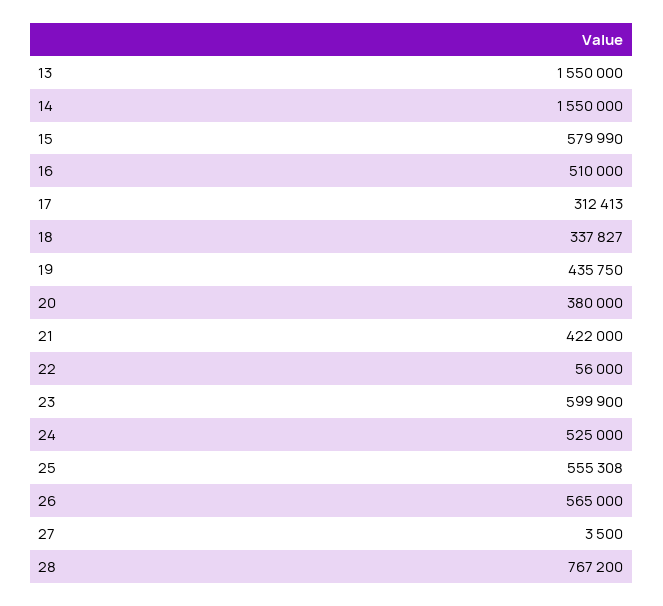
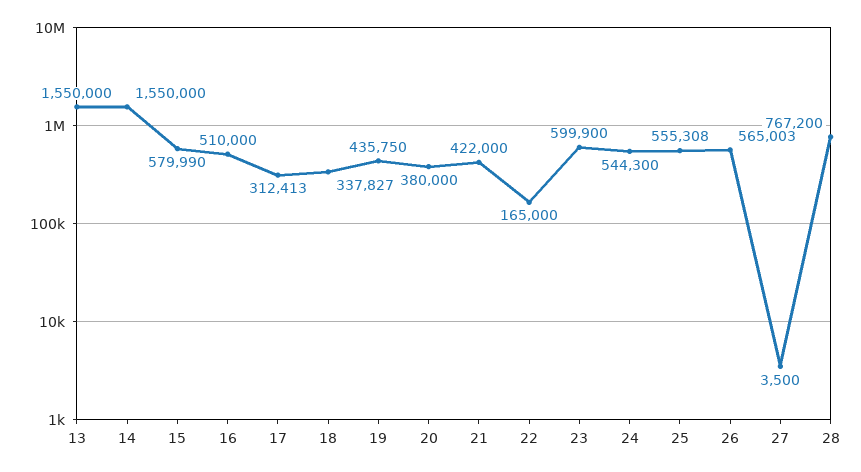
22: 56000 -> 165000
24: 525000 -> 544300
26: 565000 -> 565003

